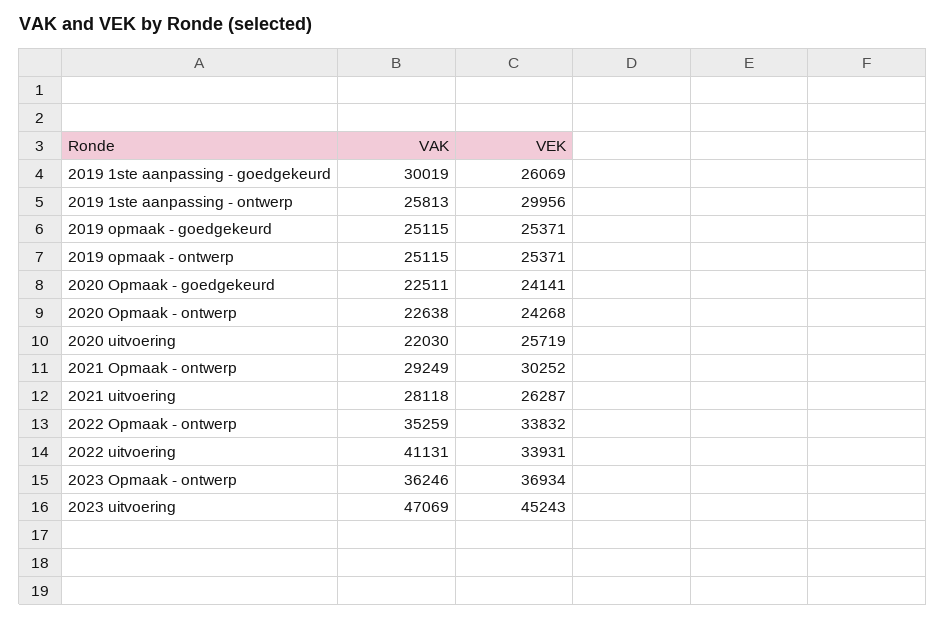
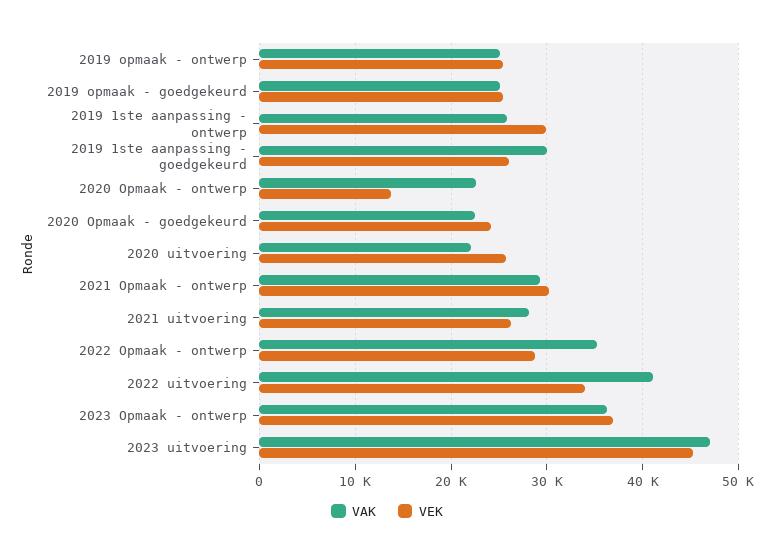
VEK, 2020 Opmaak - ontwerp: 24268 -> 14000
VEK, 2022 Opmaak - ontwerp: 33832 -> 29000

